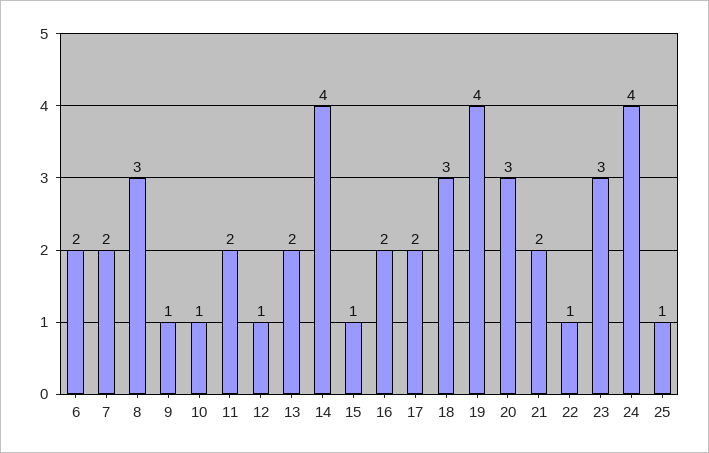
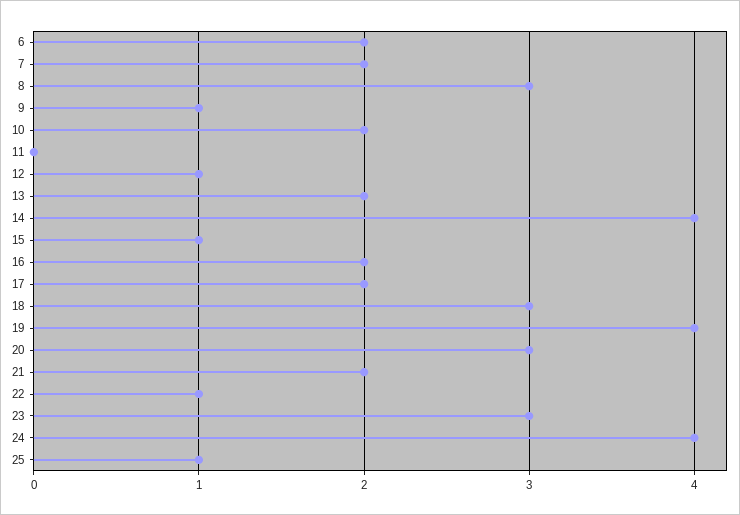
10: 1 -> 2
11: 2 -> 0

